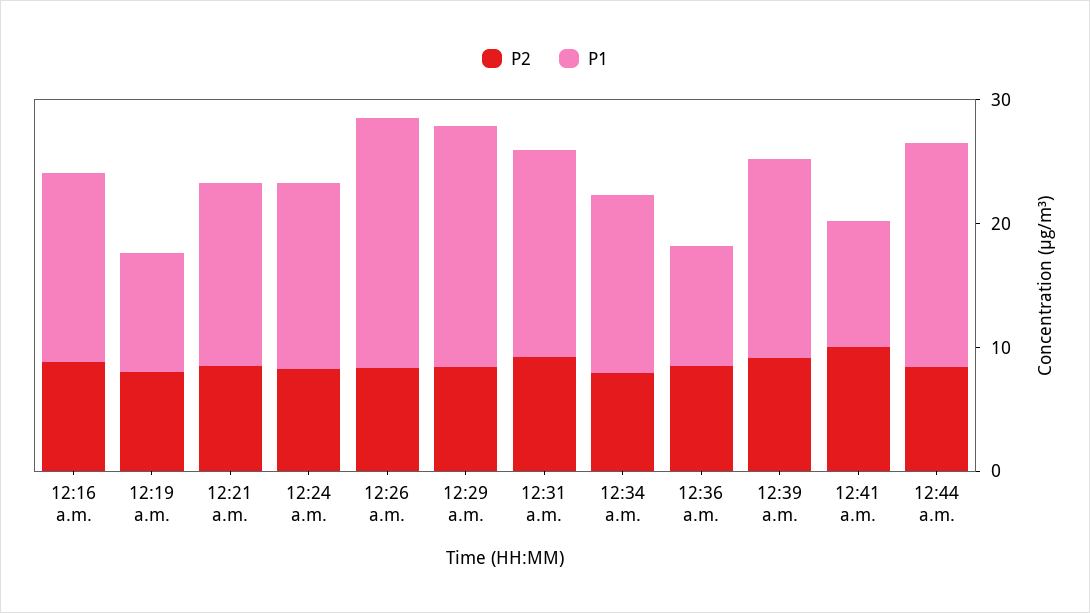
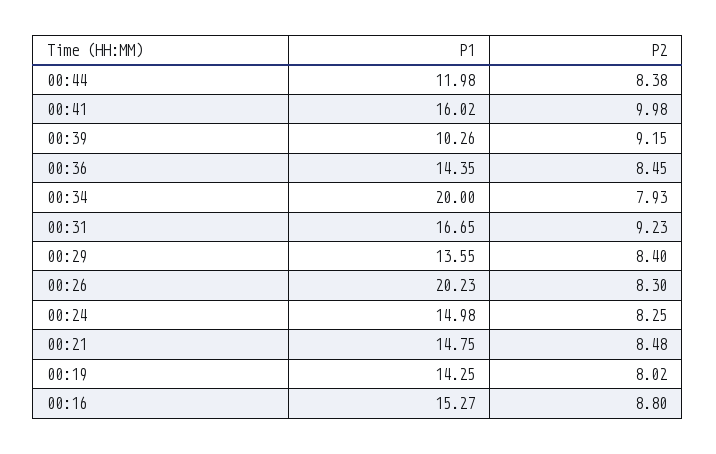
P1, 12:19 a.m.: 10 -> 14.25
P1, 12:29 a.m.: 20 -> 13.55
P1, 12:34 a.m.: 14 -> 20
P1, 12:36 a.m.: 10 -> 14.35
P1, 12:39 a.m.: 16 -> 10.26
P1, 12:41 a.m.: 10 -> 16.02
P1, 12:44 a.m.: 18 -> 11.98

